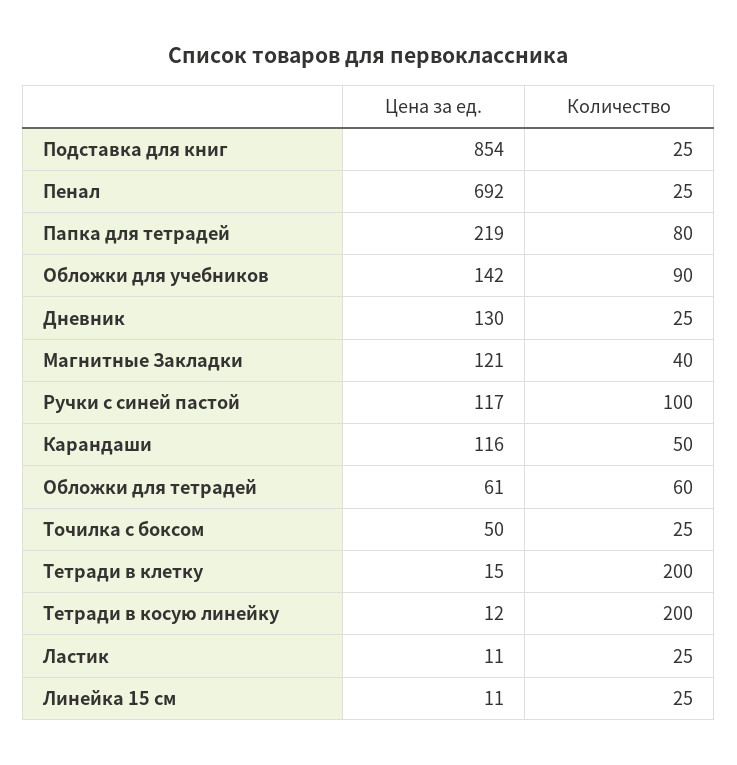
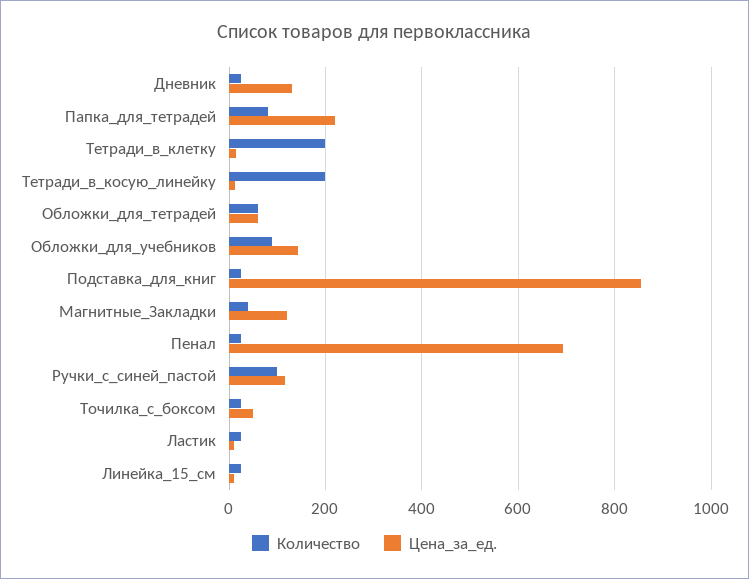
Цена за ед., Карандаши: 116 -> none
Количество, Карандаши: 50 -> none

